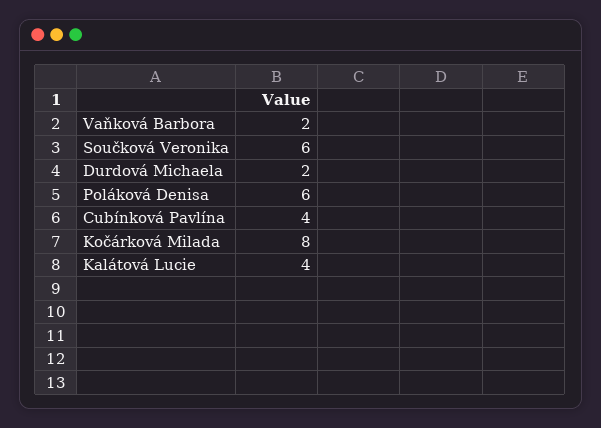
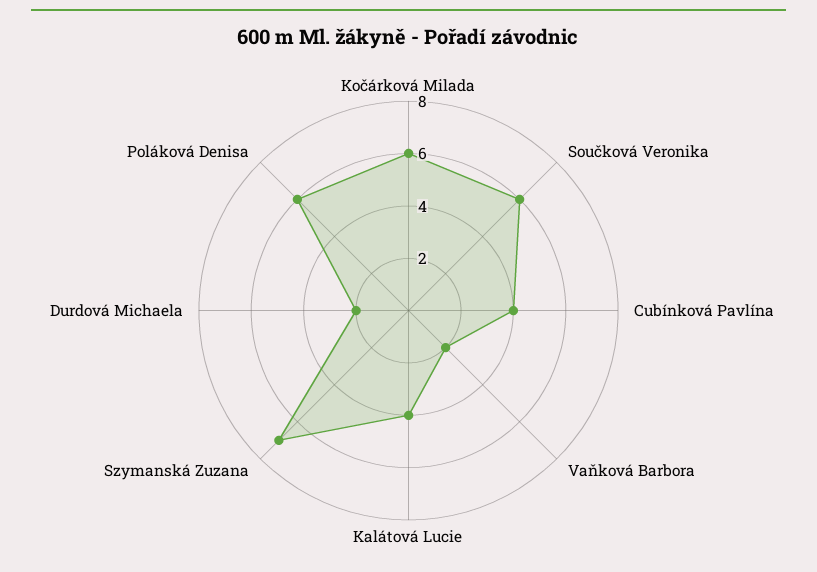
Kočárková Milada: 8 -> 6
Szymanská Zuzana: none -> 7

